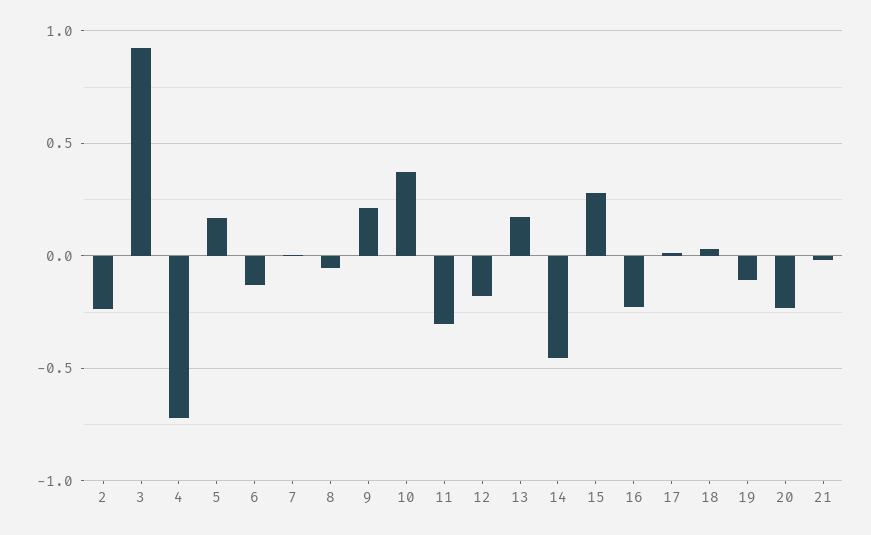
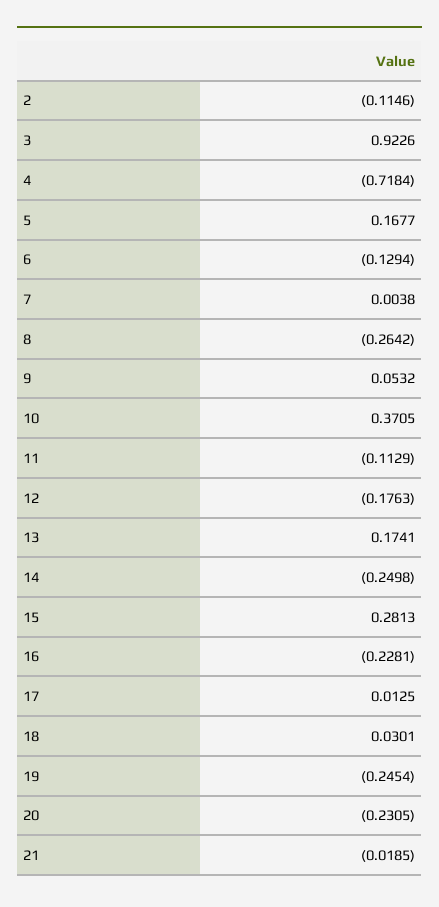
2: -0.25 -> -0.1146
8: -0.05 -> -0.2642
9: 0.2 -> 0.0532
11: -0.3 -> -0.1129
14: -0.45 -> -0.2498
19: -0.1 -> -0.2454

